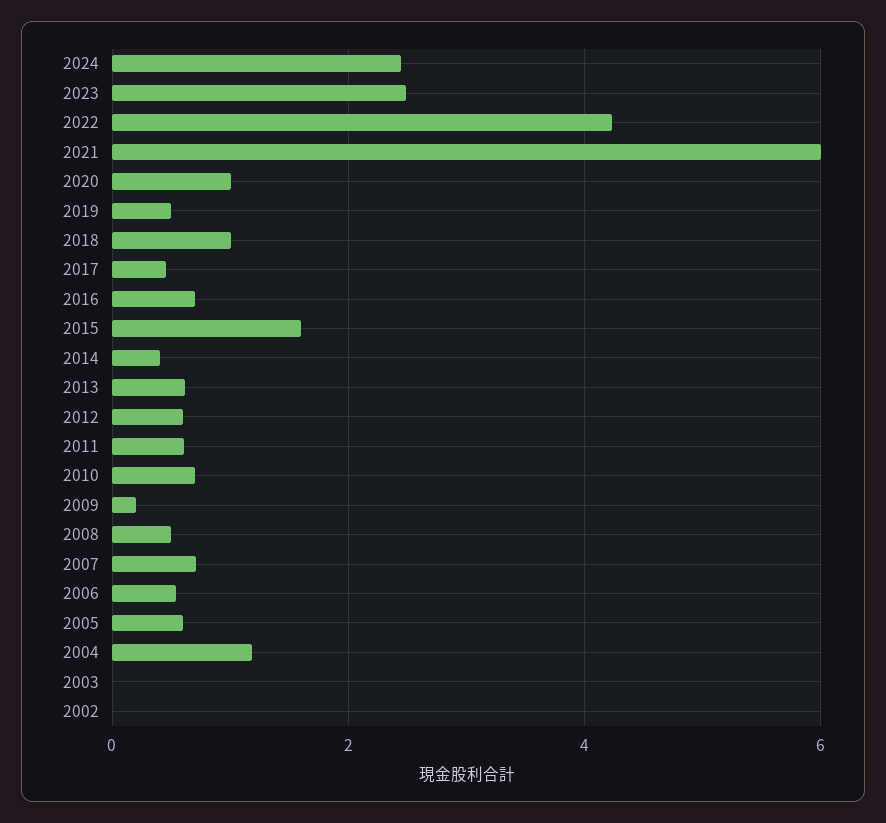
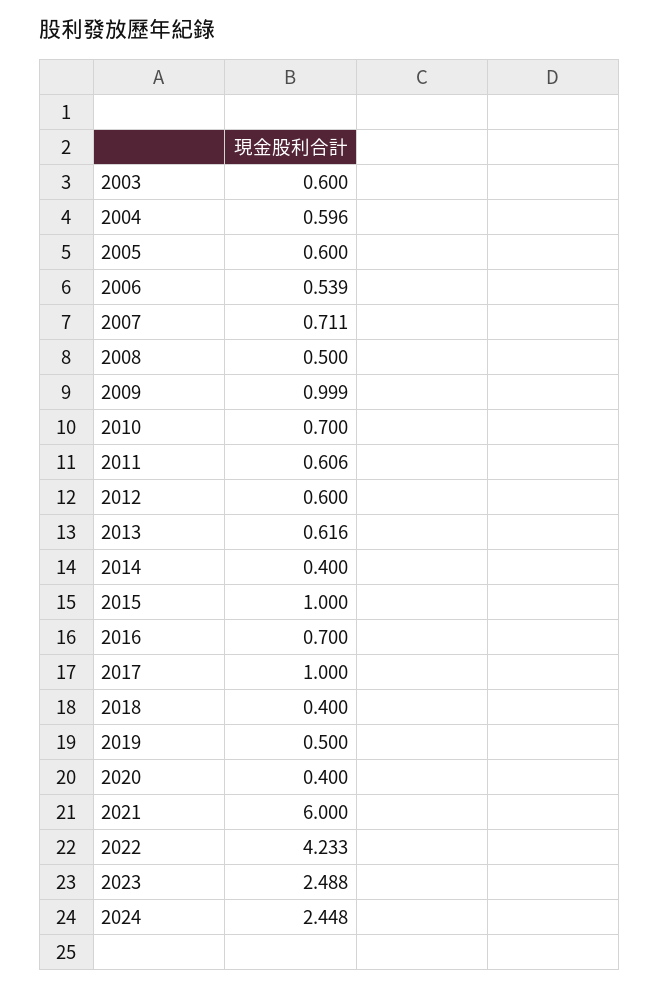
2020: 1 -> 0.4
2018: 1 -> 0.4
2017: 0.4 -> 1
2015: 1.6 -> 1
2009: 0.2 -> 0.999
2004: 1.2 -> 0.596
2003: 0 -> 0.6
2002: 0 -> none

